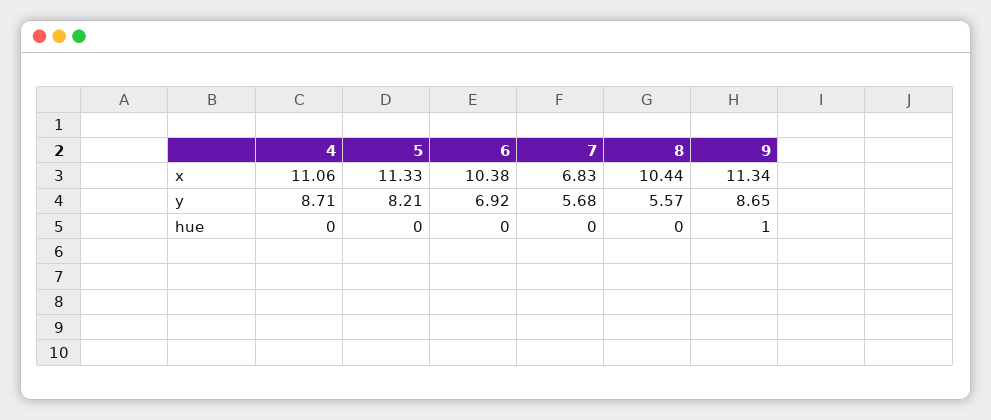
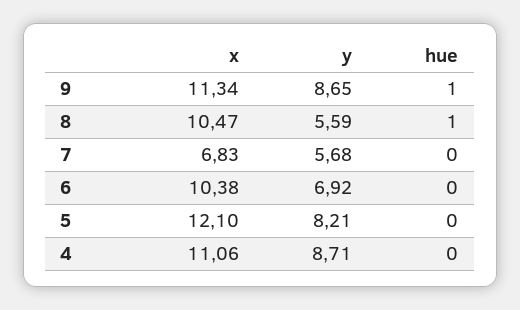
5, x: 11.33 -> 12.1
8, x: 10.44 -> 10.47
8, y: 5.57 -> 5.59
8, hue: 0 -> 1

